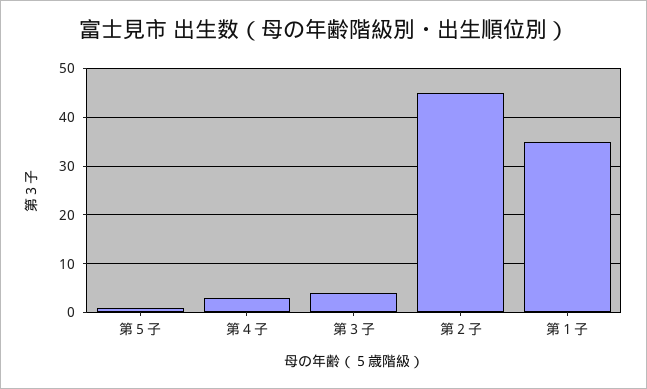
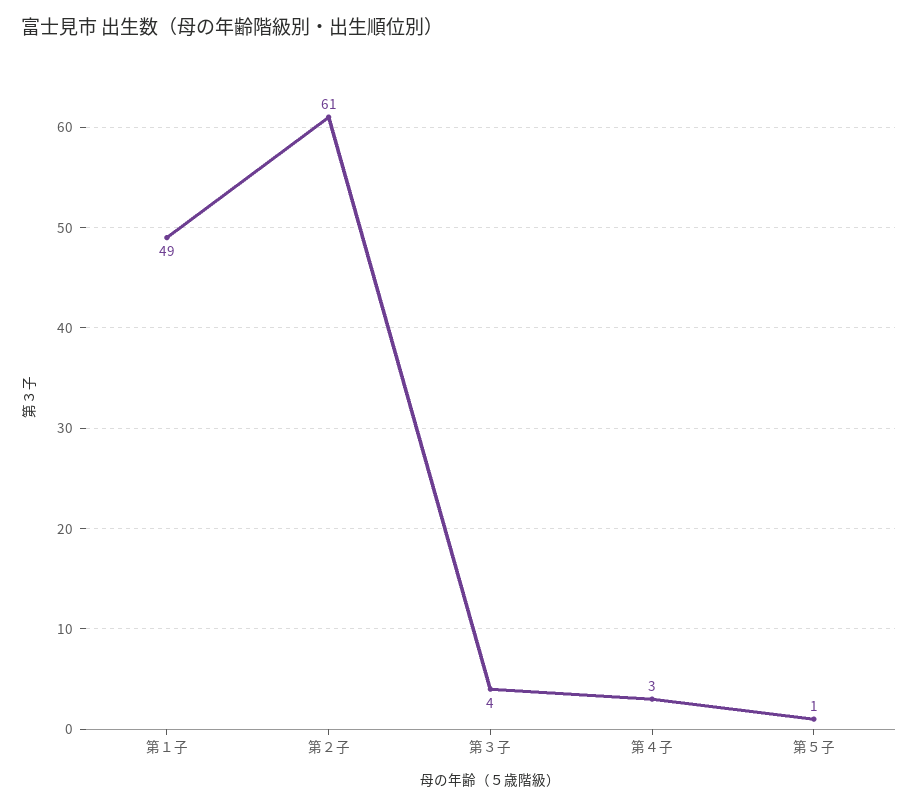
第２子: 45 -> 61
第１子: 35 -> 49

